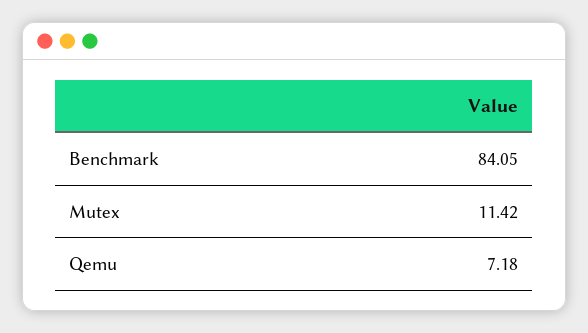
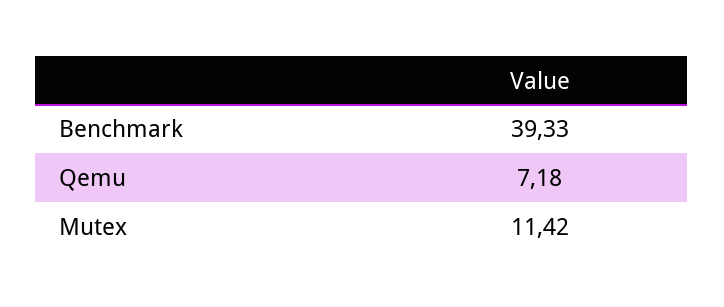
Benchmark: 84.05 -> 39.33

